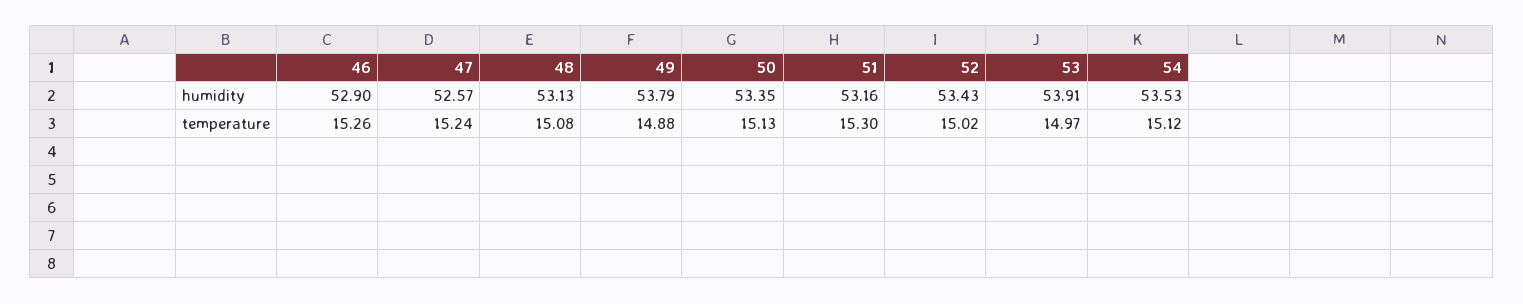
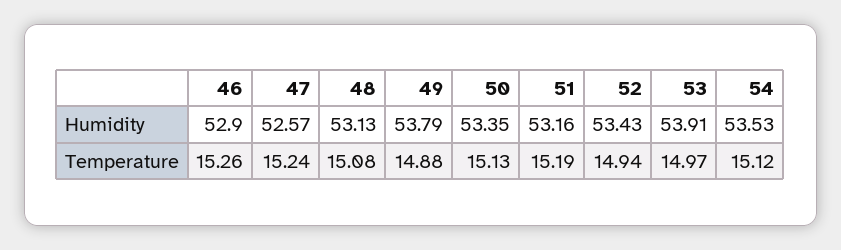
51, temperature: 15.3 -> 15.19
52, temperature: 15.02 -> 14.94

